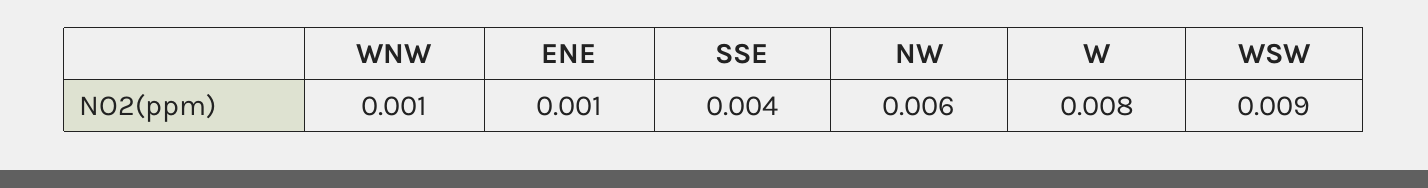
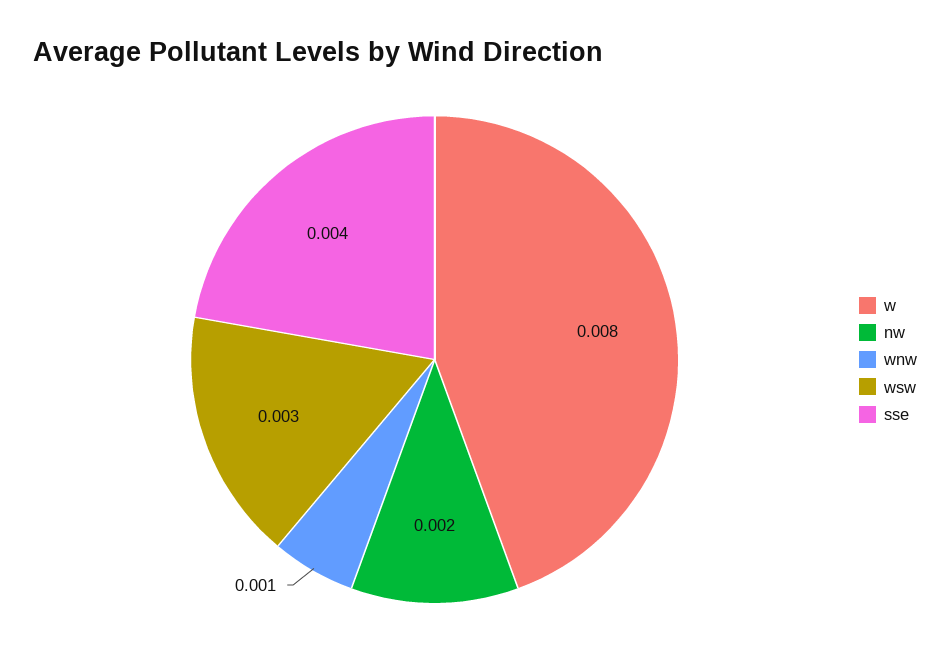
ENE: 0.001 -> none
NW: 0.006 -> 0.002
WSW: 0.009 -> 0.003

